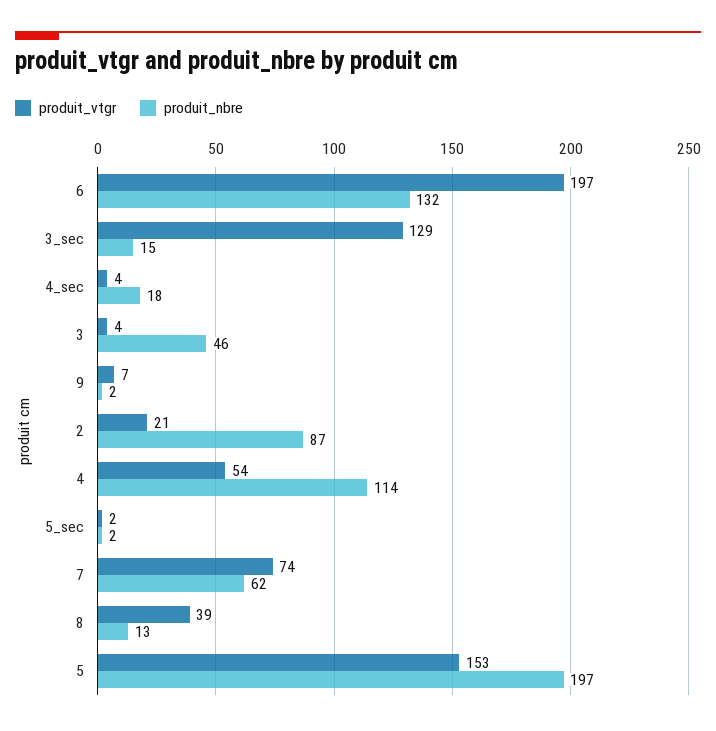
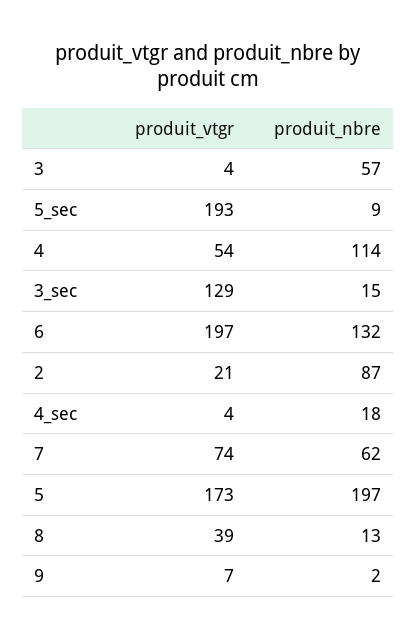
produit_nbre, 3: 46 -> 57
produit_vtgr, 5_sec: 2 -> 193
produit_nbre, 5_sec: 2 -> 9
produit_vtgr, 5: 153 -> 173

